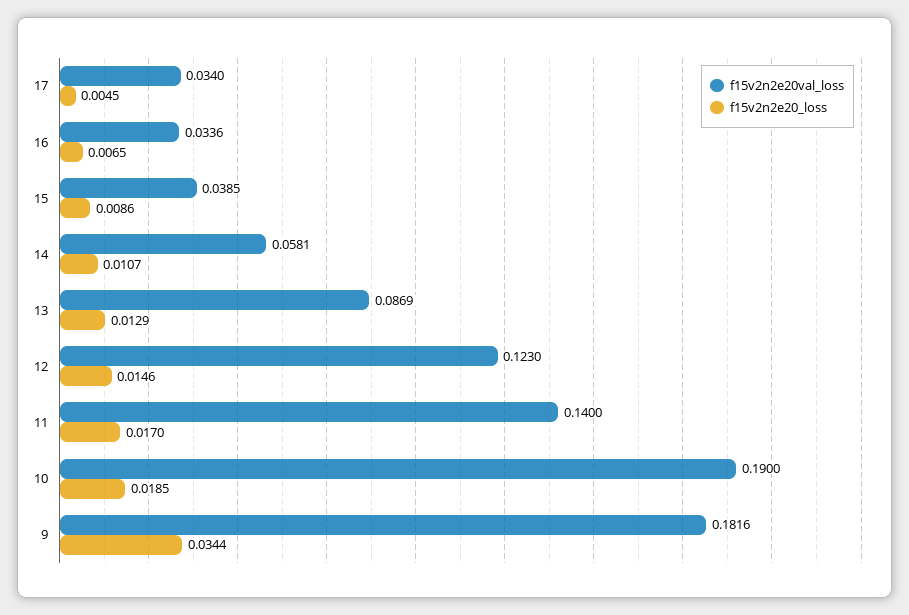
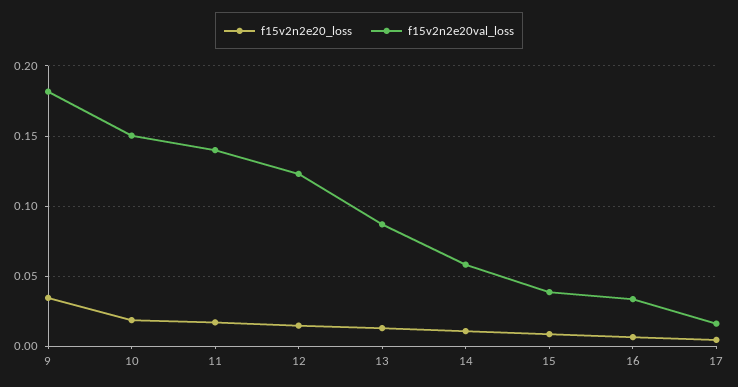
f15v2n2e20val_loss, 17: 0.034 -> 0.015
f15v2n2e20val_loss, 10: 0.19 -> 0.15

